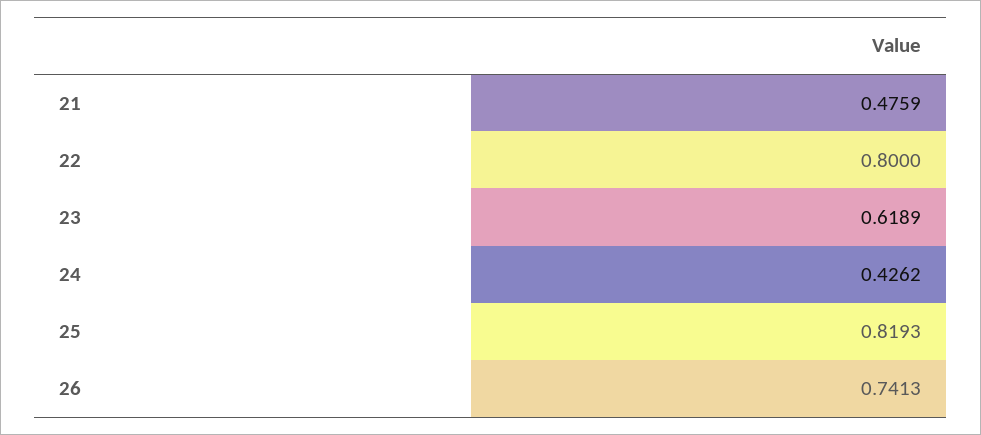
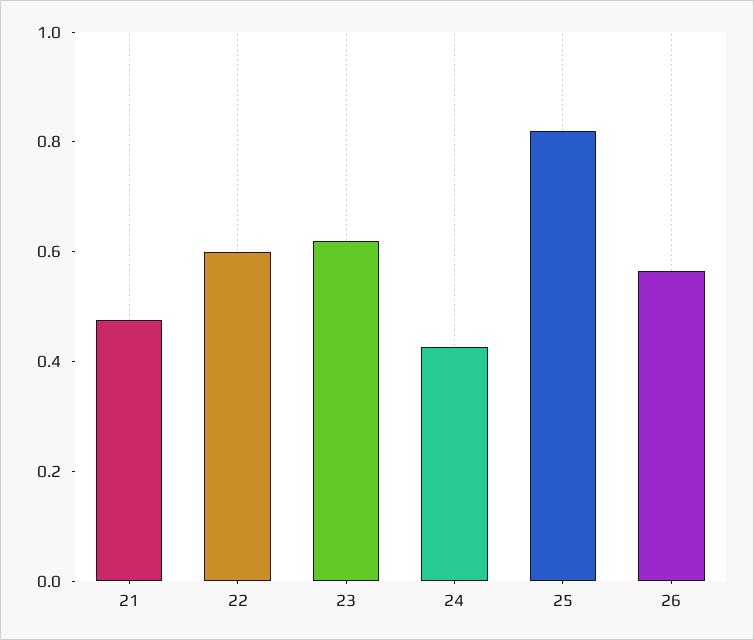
22: 0.8 -> 0.6
26: 0.7413 -> 0.55

